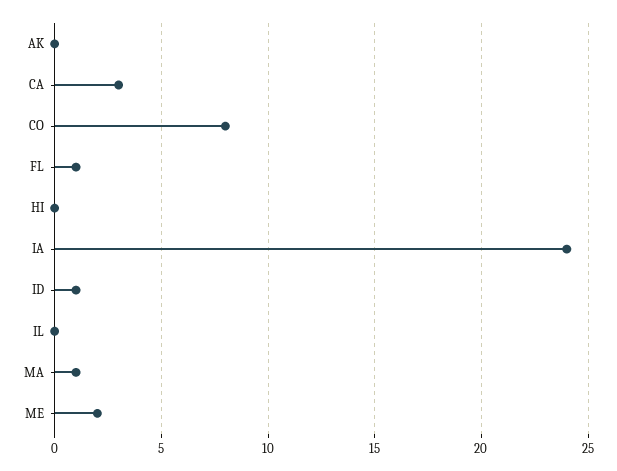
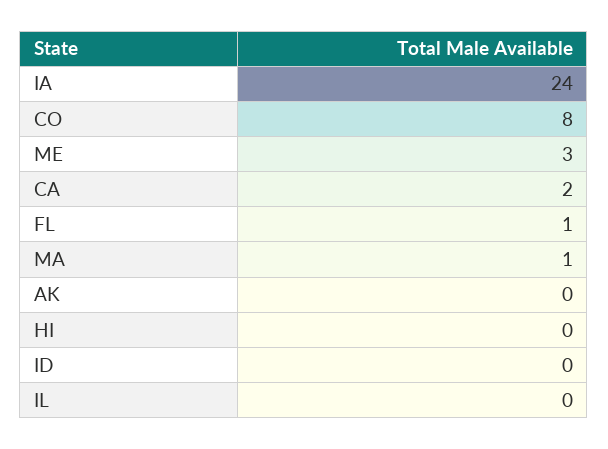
CA: 3 -> 2
ID: 1 -> 0
ME: 2 -> 3

